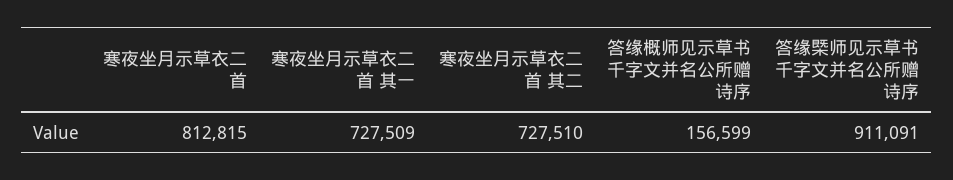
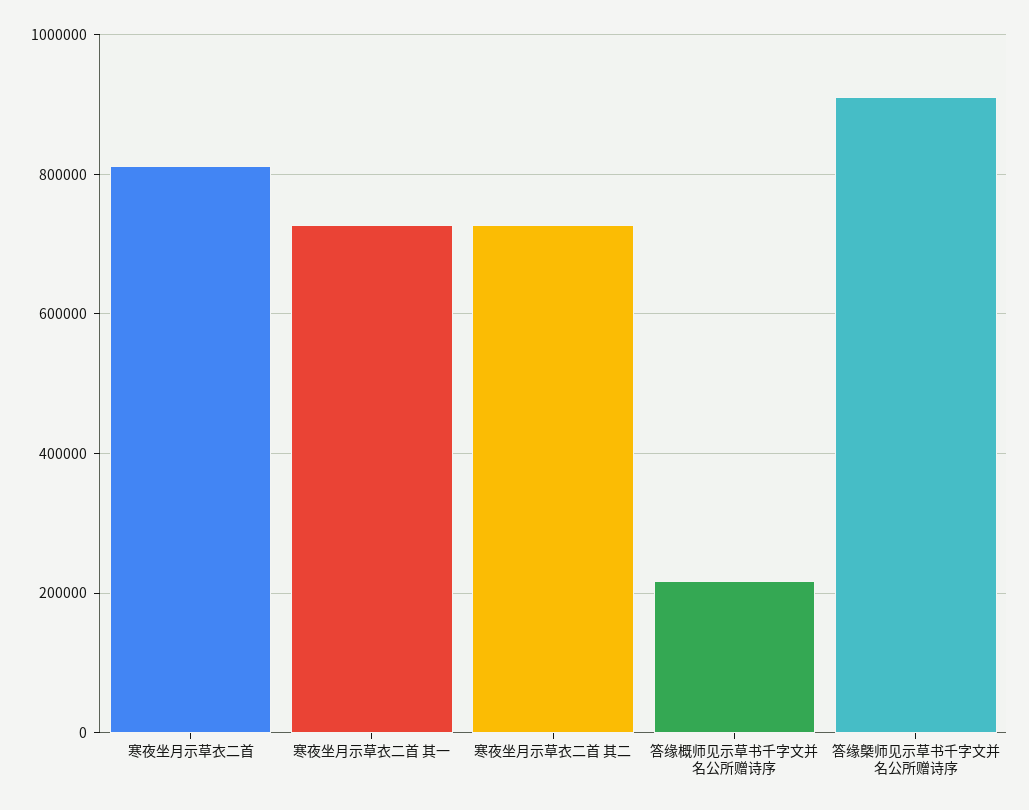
答缘概师见示草书千字文并名公所赠诗序: 156599 -> 220000

